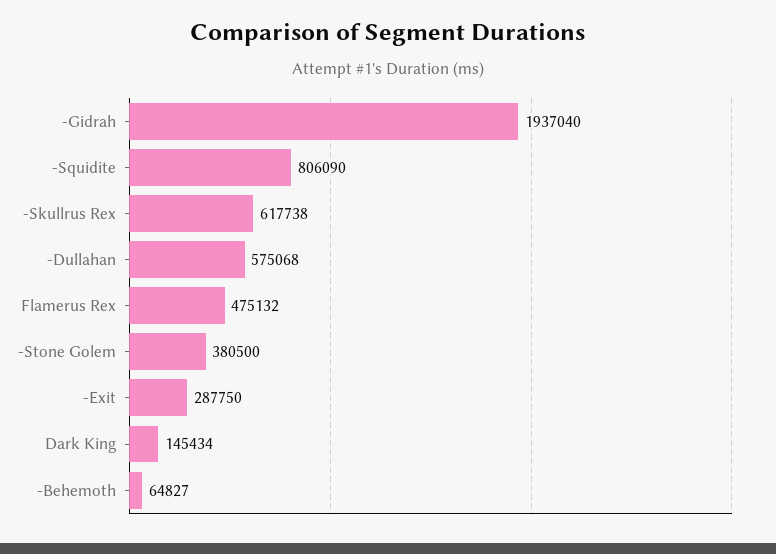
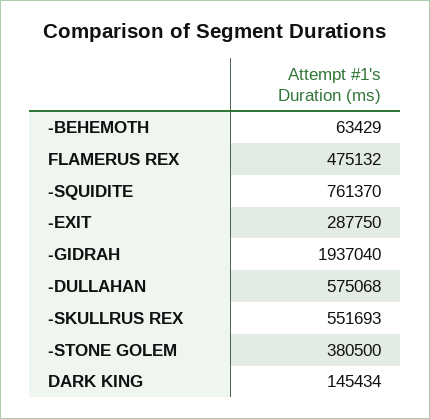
-Squidite: 806090 -> 761370
-Skullrus Rex: 617738 -> 551693
-Behemoth: 64827 -> 63429

